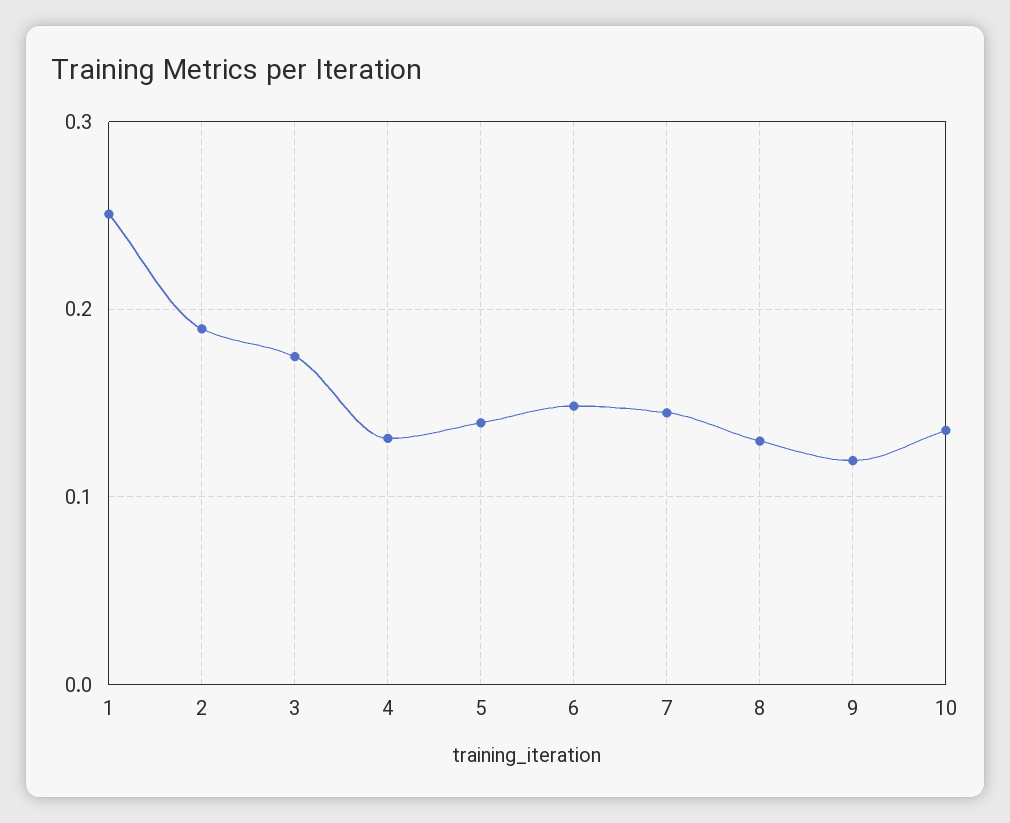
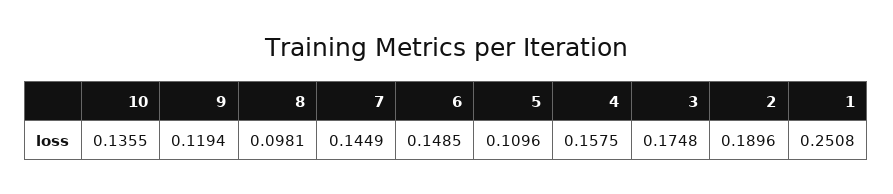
4: 0.13 -> 0.1575
5: 0.14 -> 0.1096
8: 0.13 -> 0.0981

